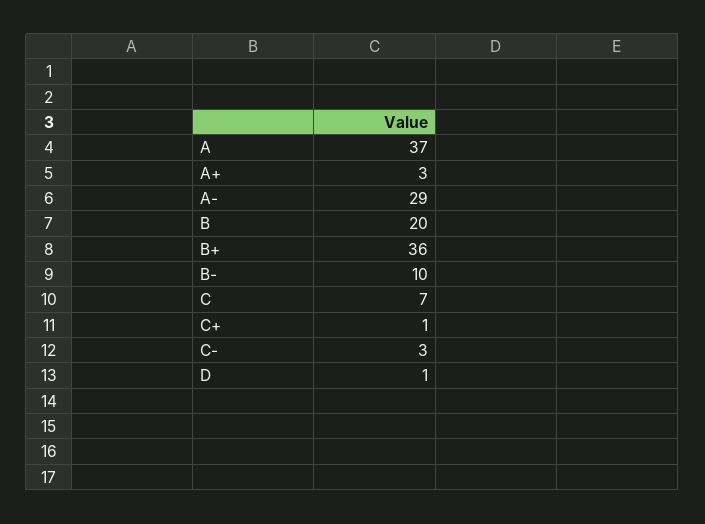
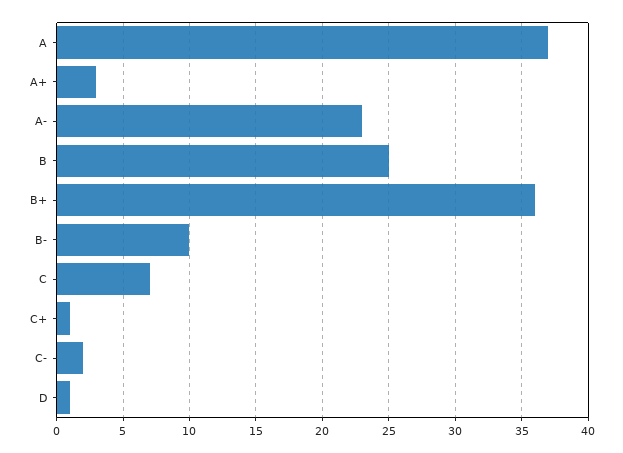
A-: 29 -> 23
B: 20 -> 25
C-: 3 -> 2

